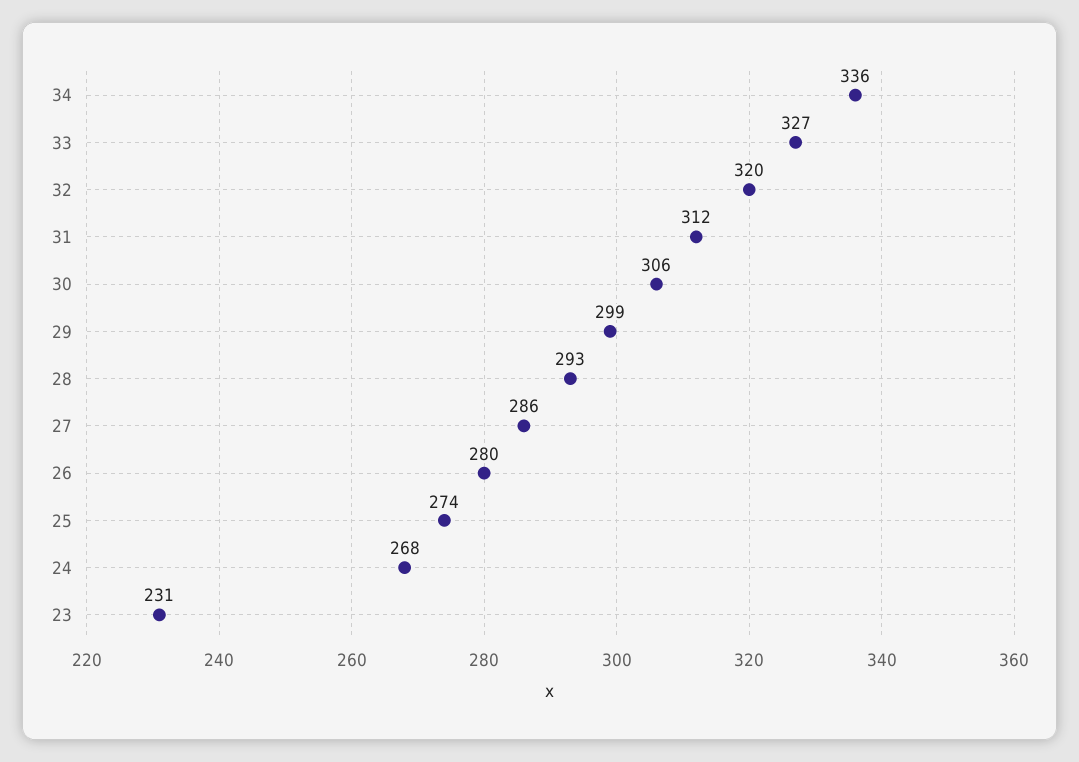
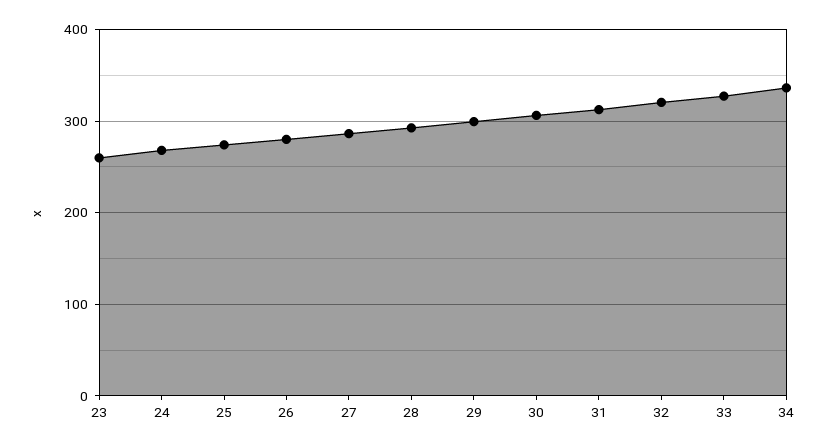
23: 231 -> 260

